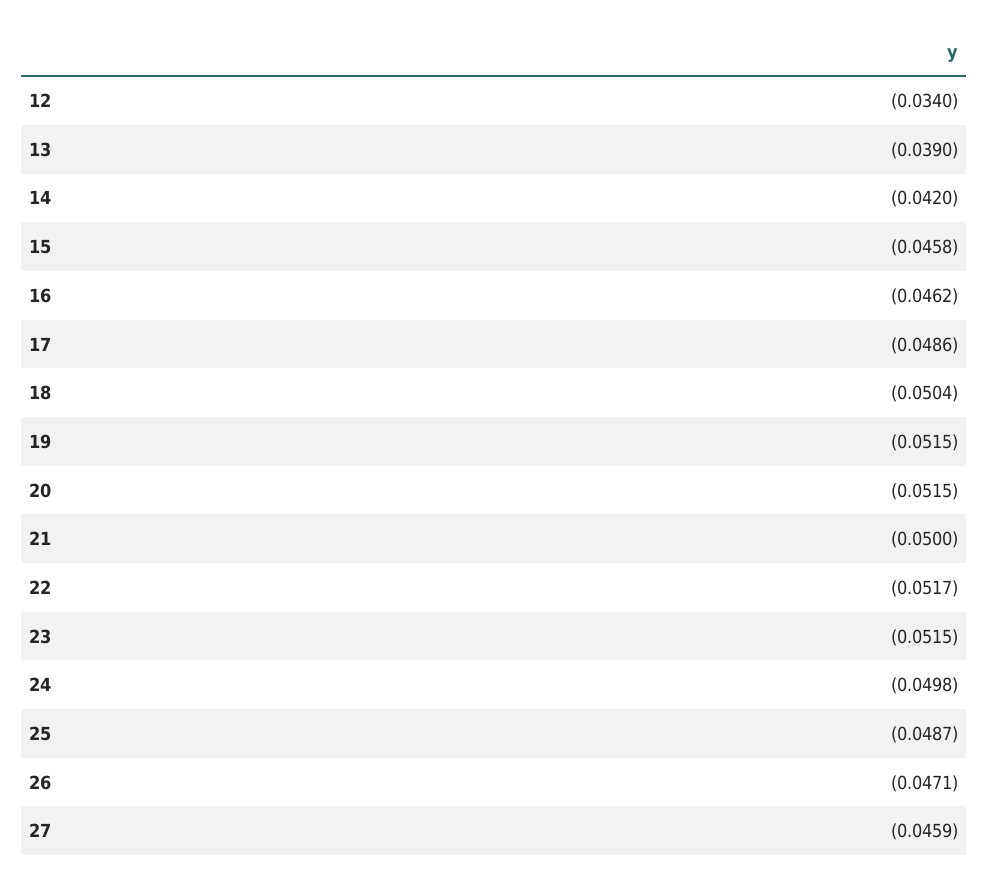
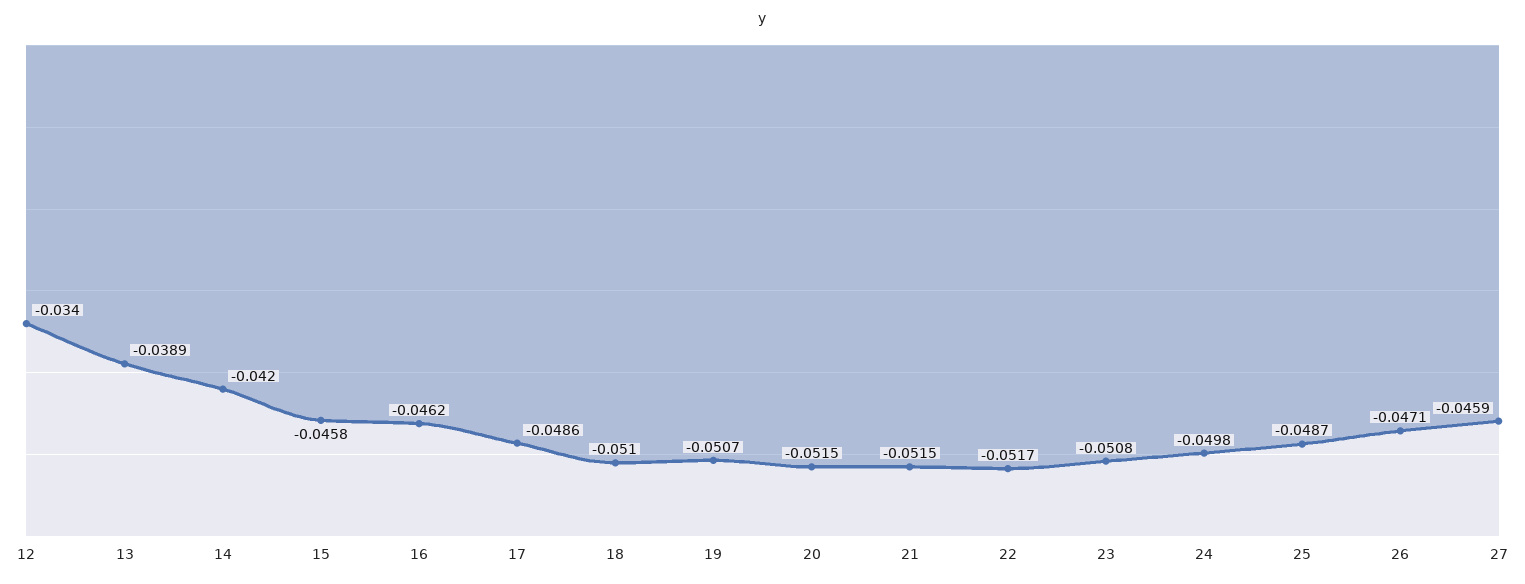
13: -0.039 -> -0.0389
18: -0.0504 -> -0.051
19: -0.0515 -> -0.0507
21: -0.05 -> -0.0515
23: -0.0515 -> -0.0508

